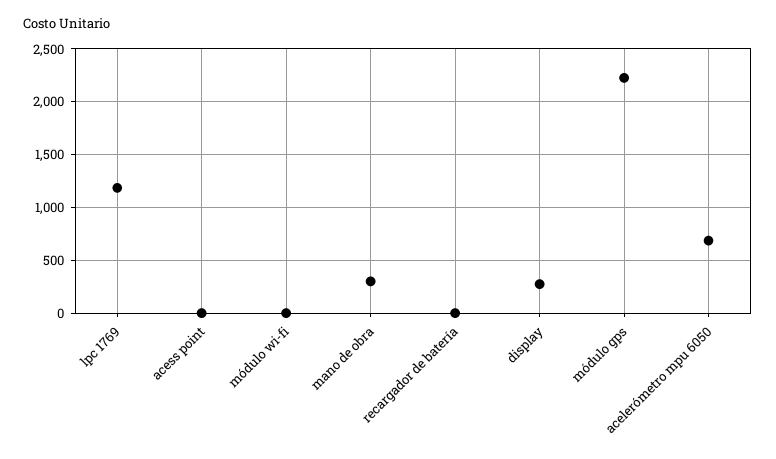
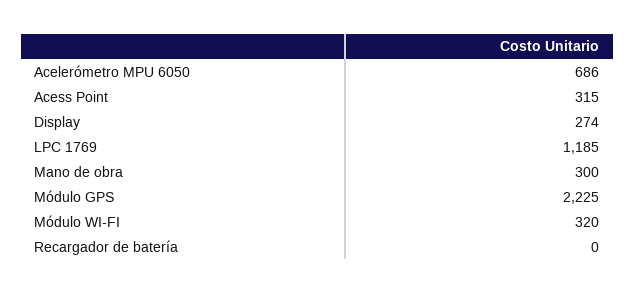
acess point: 0 -> 315
módulo wi-fi: 0 -> 320

